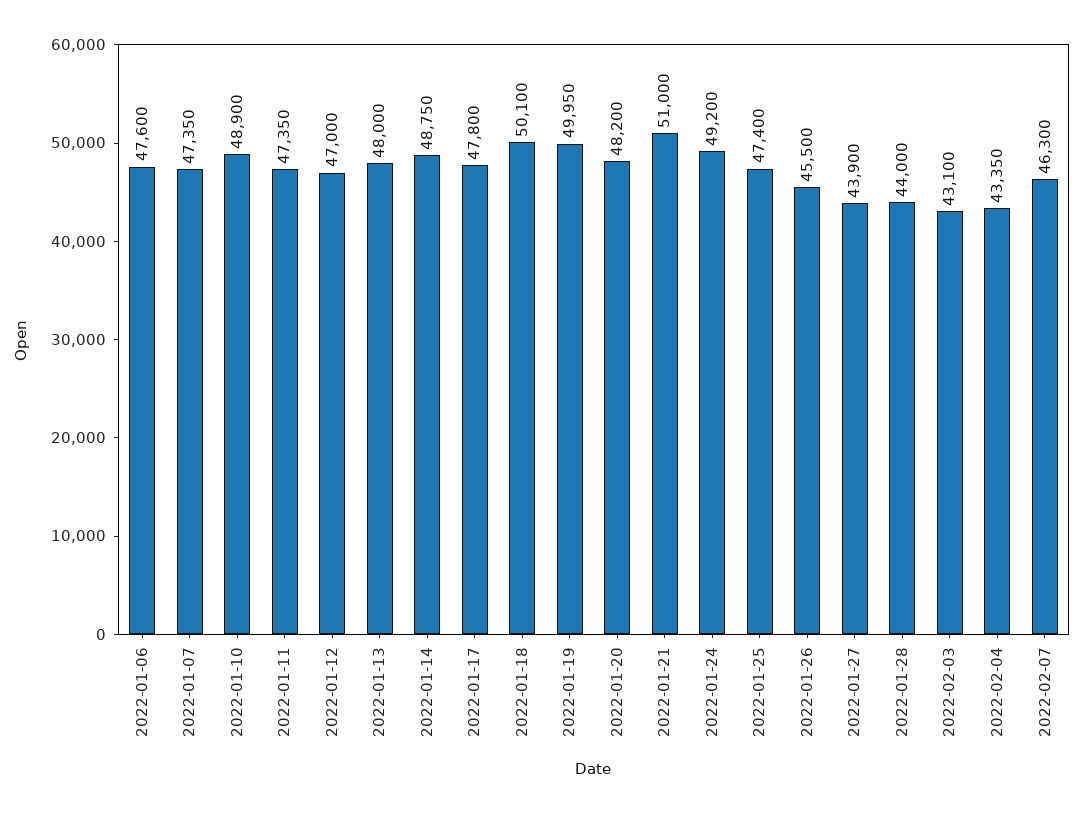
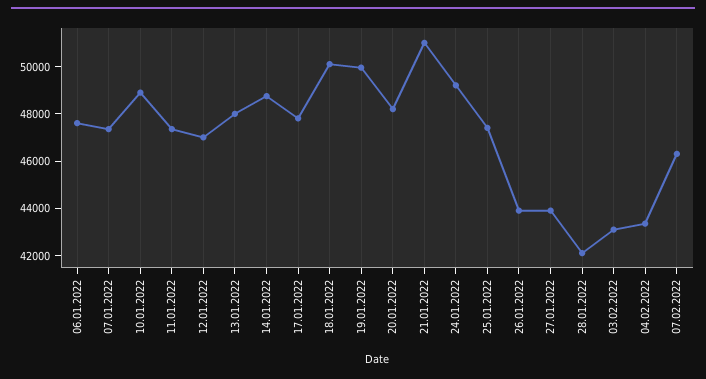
2022-01-26: 45500 -> 44000
2022-01-28: 44000 -> 42000

